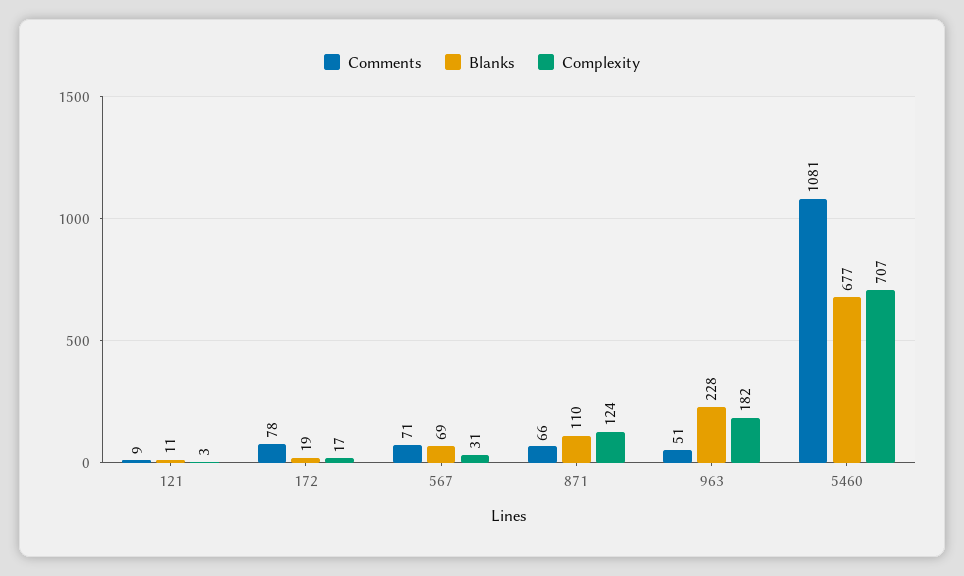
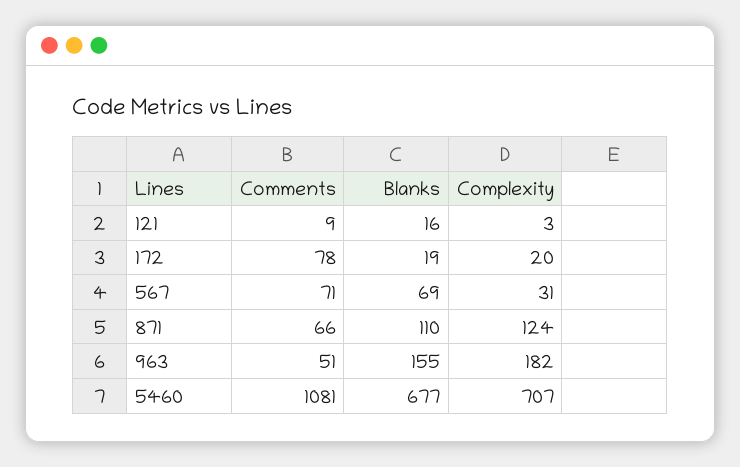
Blanks, 121: 11 -> 16
Complexity, 172: 17 -> 20
Blanks, 963: 228 -> 155

